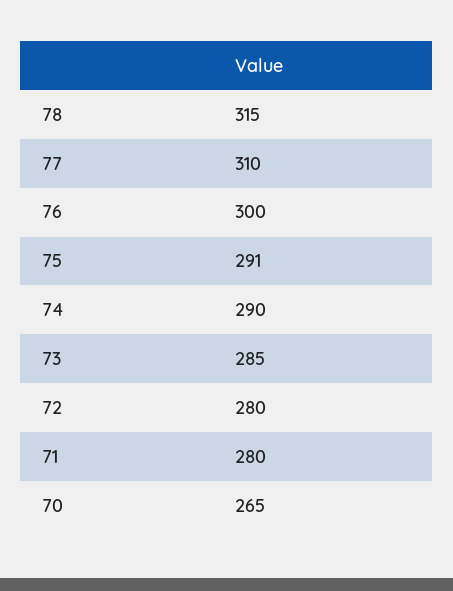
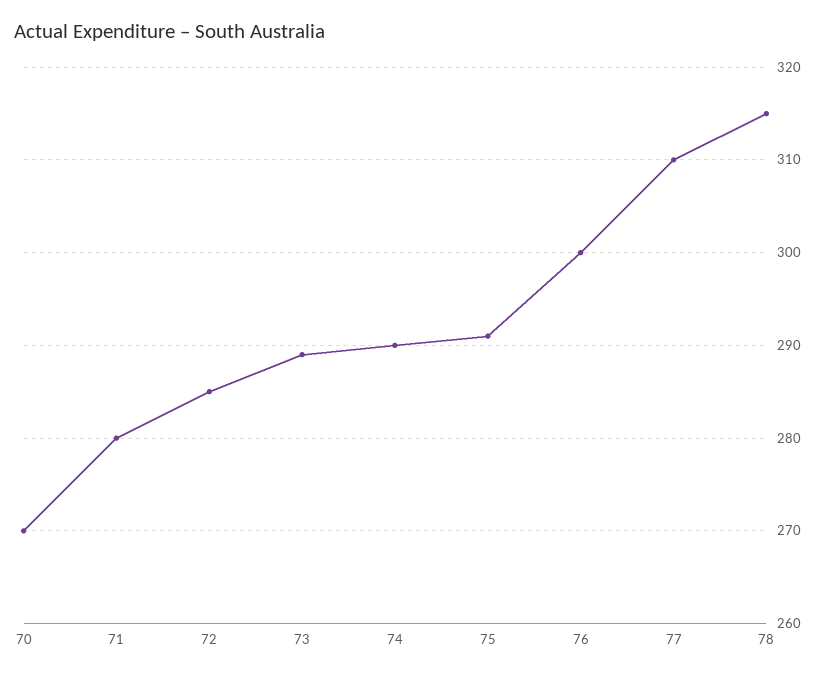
73: 285 -> 289
72: 280 -> 285
70: 265 -> 270

